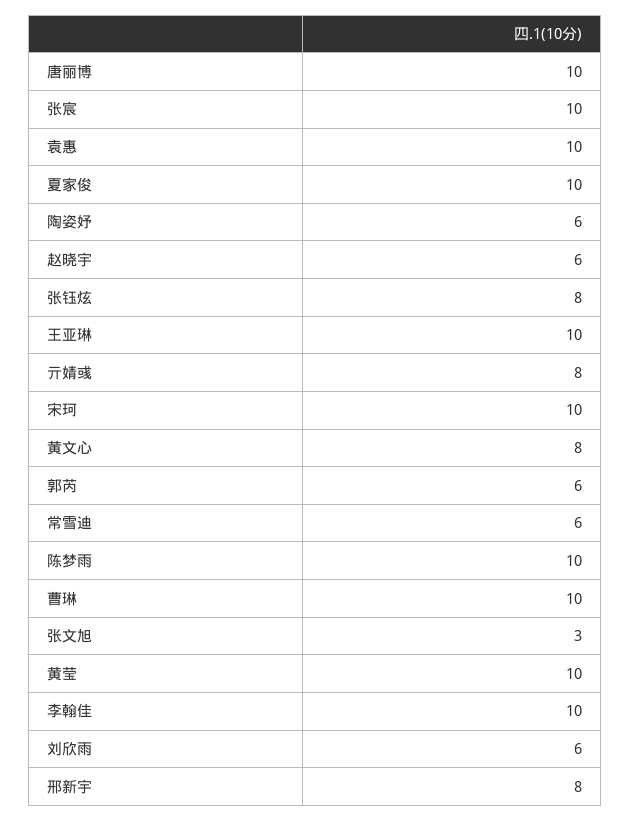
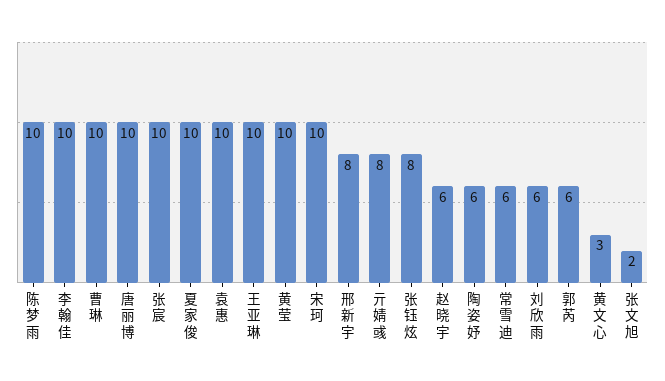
黄文心: 8 -> 3
张文旭: 3 -> 2

